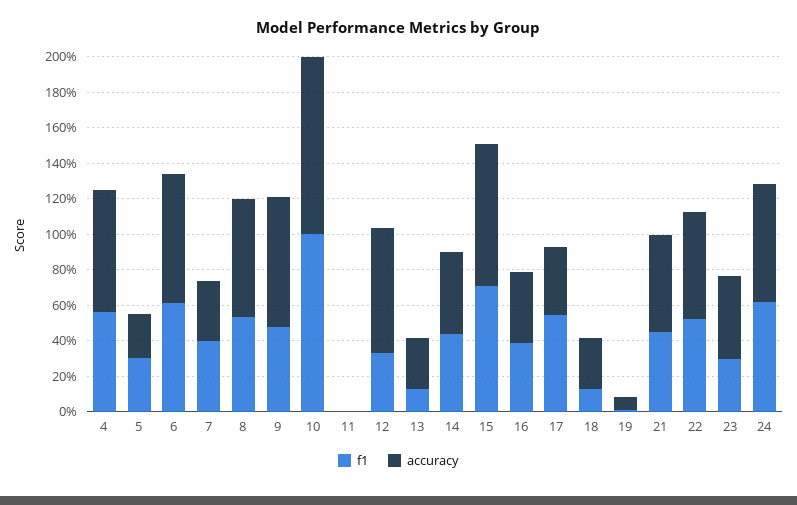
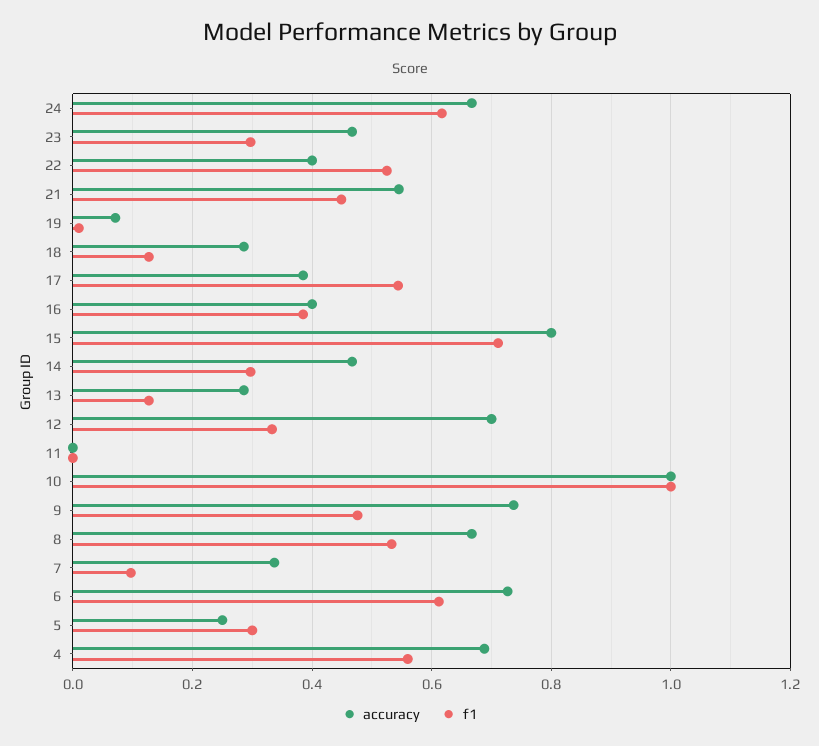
f1, 7: 0.4 -> 0.1
f1, 14: 0.45 -> 0.3
accuracy, 22: 0.6 -> 0.4

